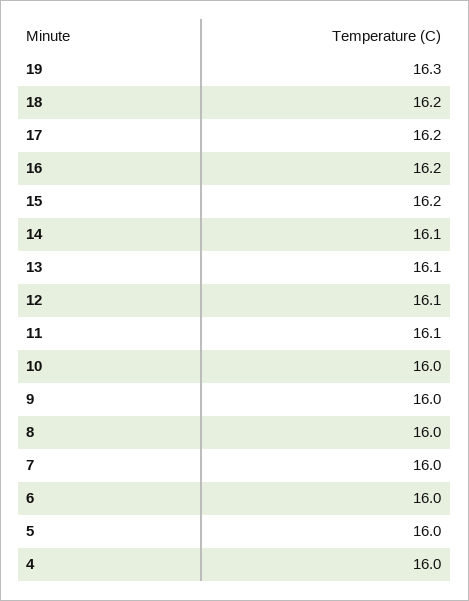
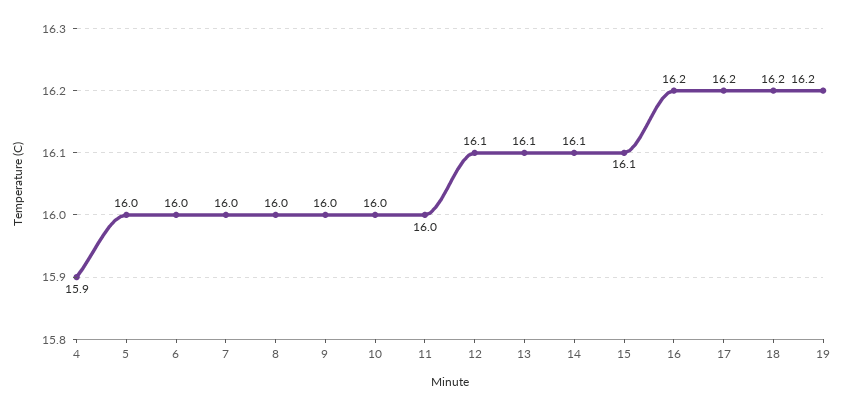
19: 16.3 -> 16.2
15: 16.2 -> 16.1
11: 16.1 -> 16
4: 16 -> 15.9

